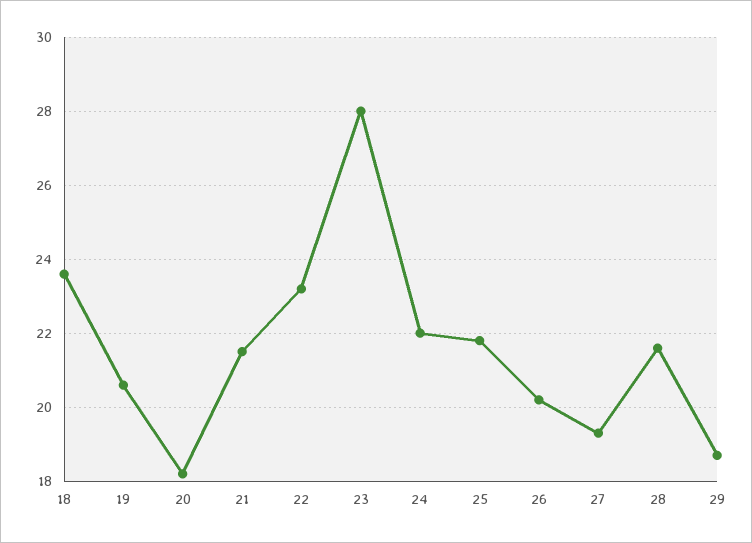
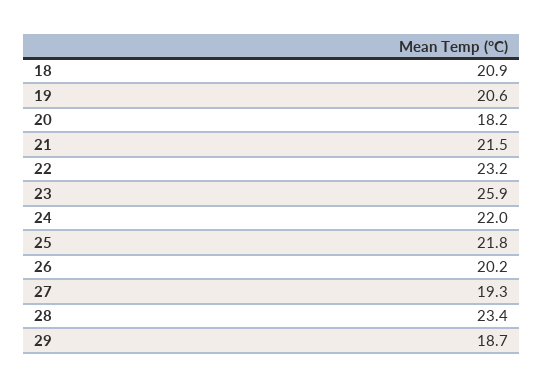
18: 23.5 -> 20.9
23: 28 -> 25.9
28: 21.5 -> 23.4

